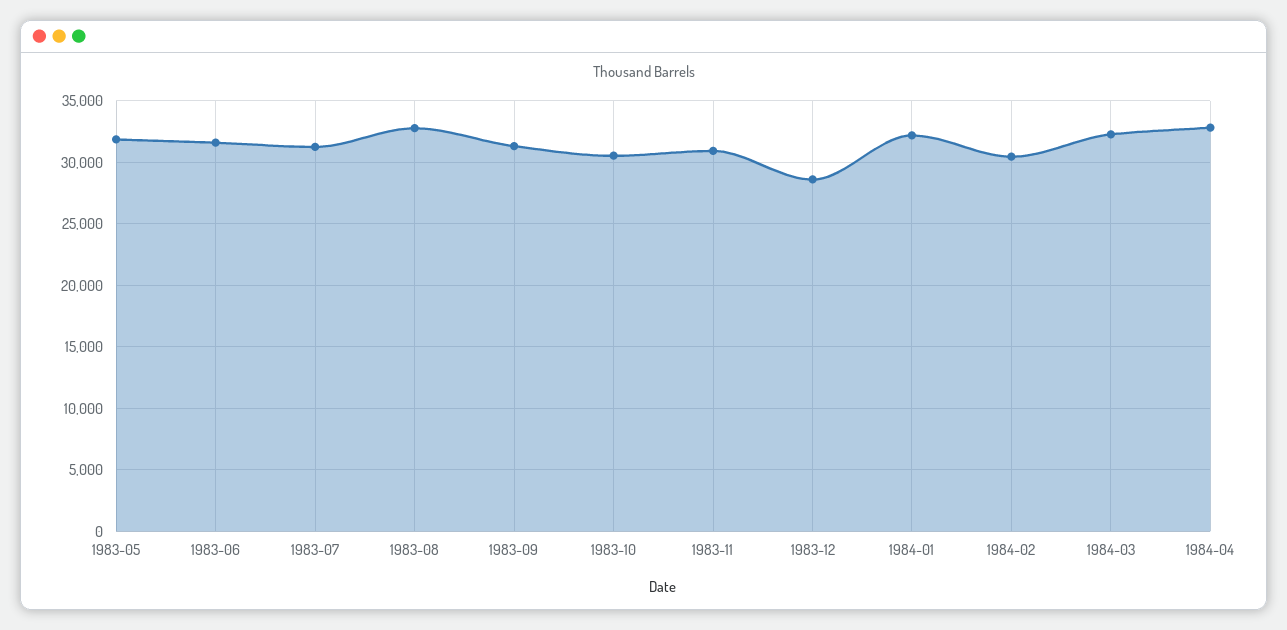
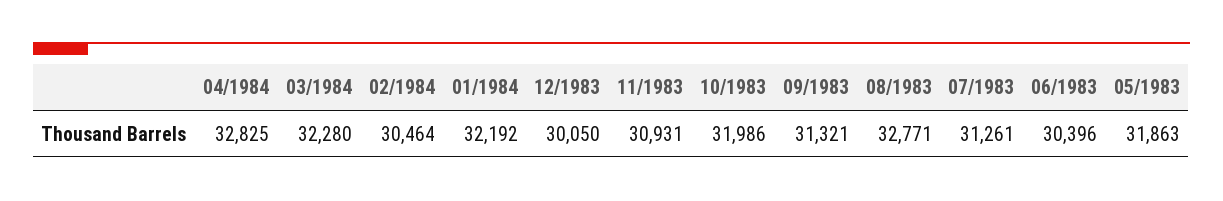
1983-06: 31500 -> 30396
1983-10: 30500 -> 31986
1983-12: 28500 -> 30050

